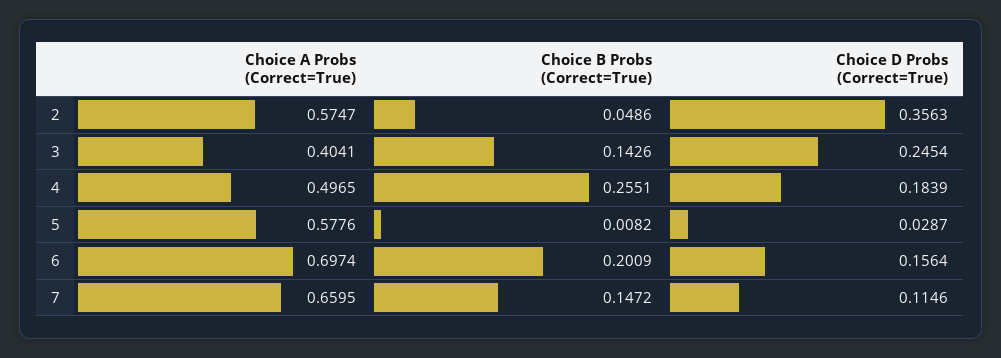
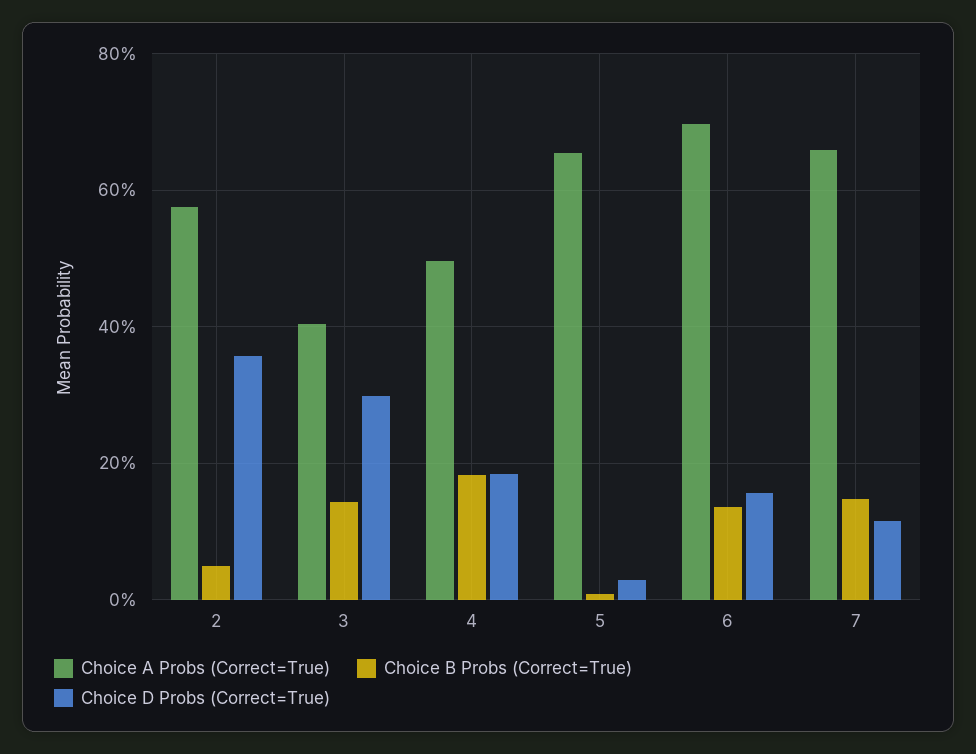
Choice D Probs (Correct=True), 3: 0.2454 -> 0.3
Choice B Probs (Correct=True), 4: 0.2551 -> 0.18
Choice A Probs (Correct=True), 5: 0.5776 -> 0.66
Choice B Probs (Correct=True), 6: 0.2009 -> 0.14

